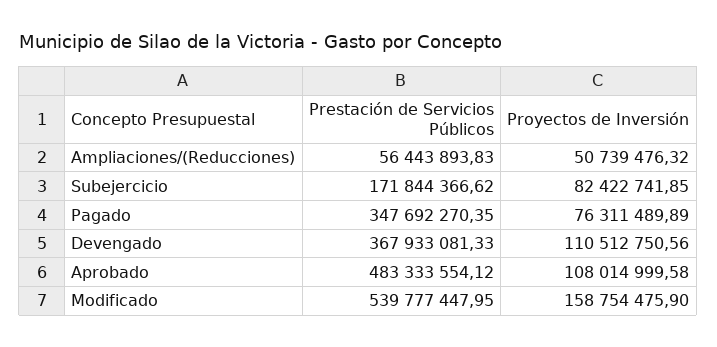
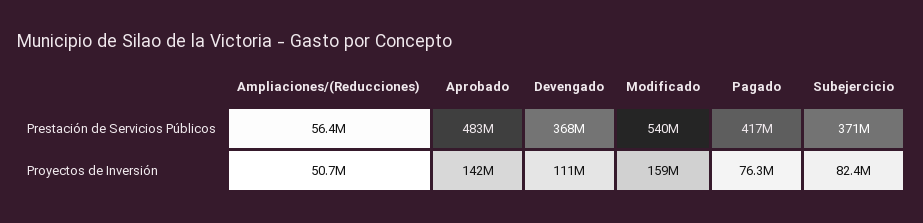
Prestación de Servicios Públicos, Subejercicio: 171844366.62 -> 371000000
Prestación de Servicios Públicos, Pagado: 347692270.35 -> 417000000
Proyectos de Inversión, Aprobado: 108014999.58 -> 142000000

